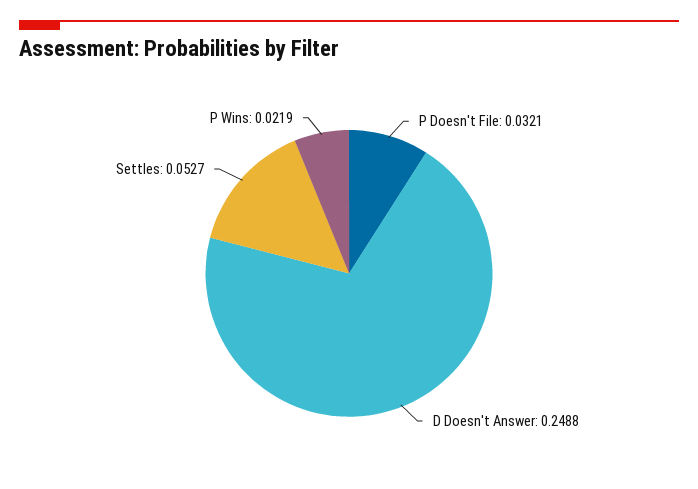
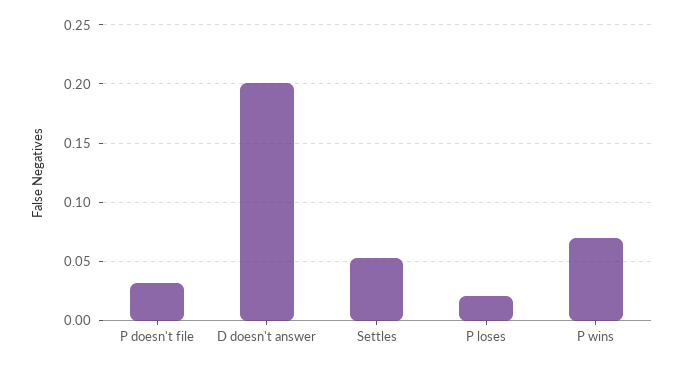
D Doesn't Answer: 0.2488 -> 0.2
P Wins: 0.0219 -> 0.07
P loses: none -> 0.02

